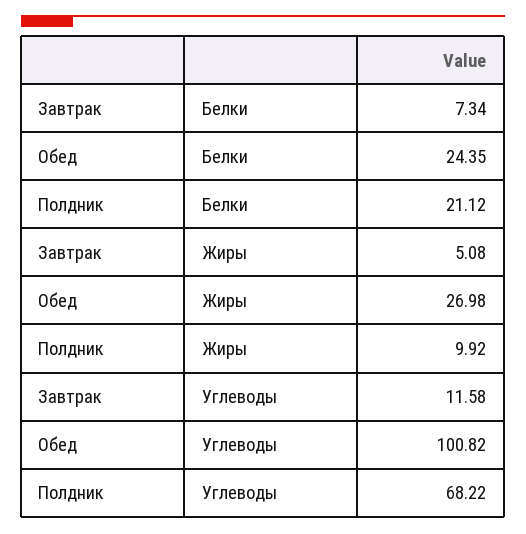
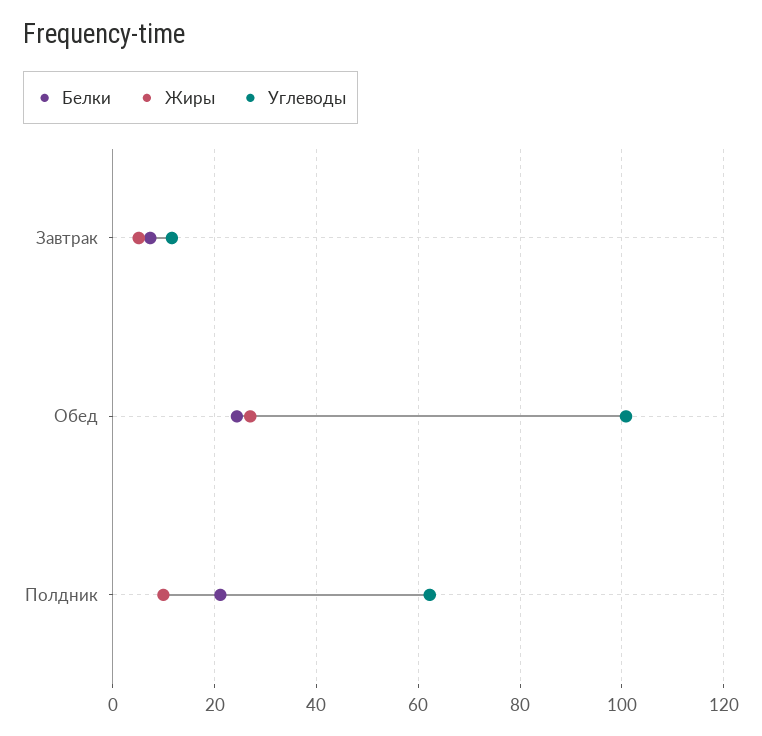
Углеводы, Полдник: 68.22 -> 62

